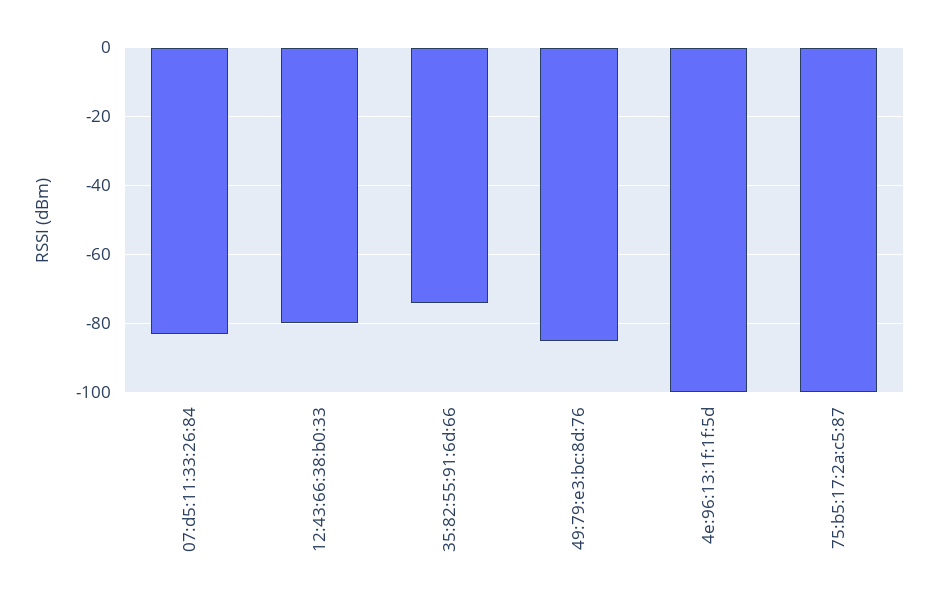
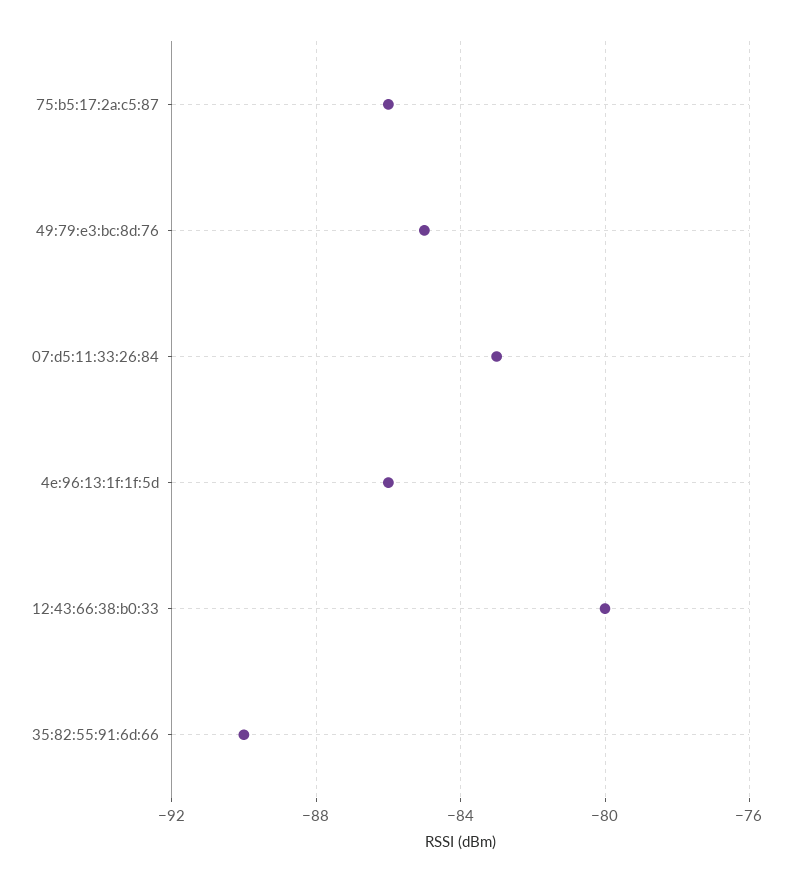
35:82:55:91:6d:66: -75 -> -90
4e:96:13:1f:1f:5d: -100 -> -86
75:b5:17:2a:c5:87: -100 -> -86

